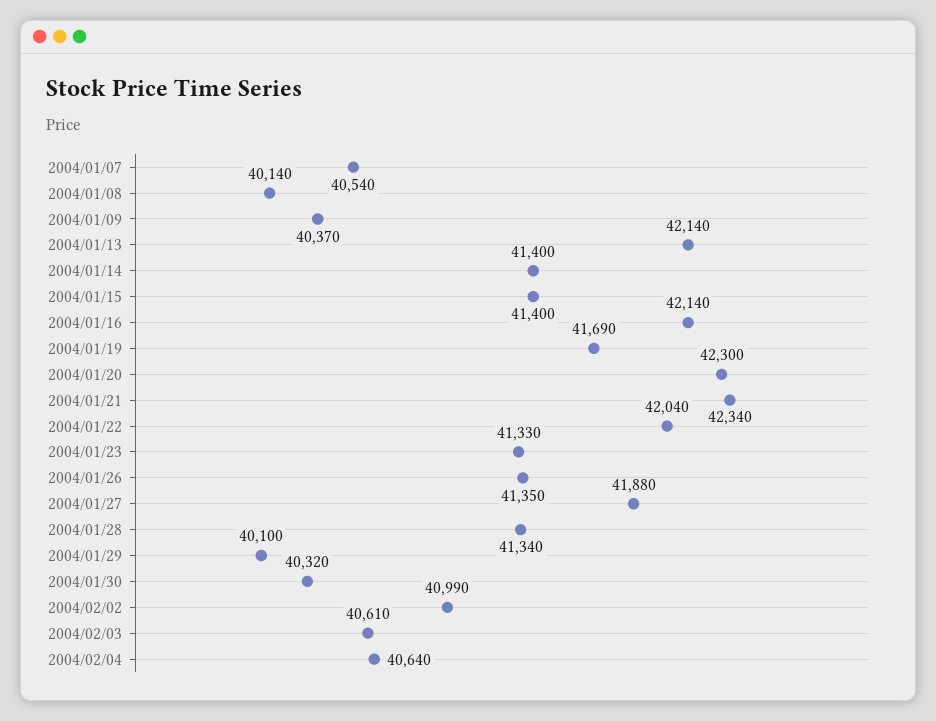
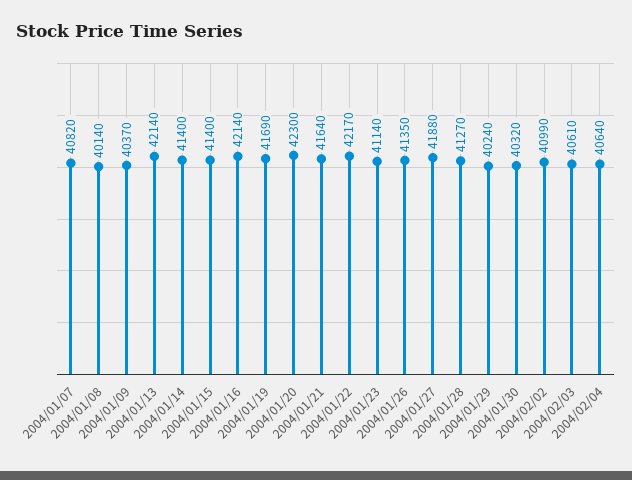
2004/01/07: 40540 -> 40820
2004/01/21: 42340 -> 41640
2004/01/22: 42040 -> 42170
2004/01/23: 41330 -> 41140
2004/01/28: 41340 -> 41270
2004/01/29: 40100 -> 40240

